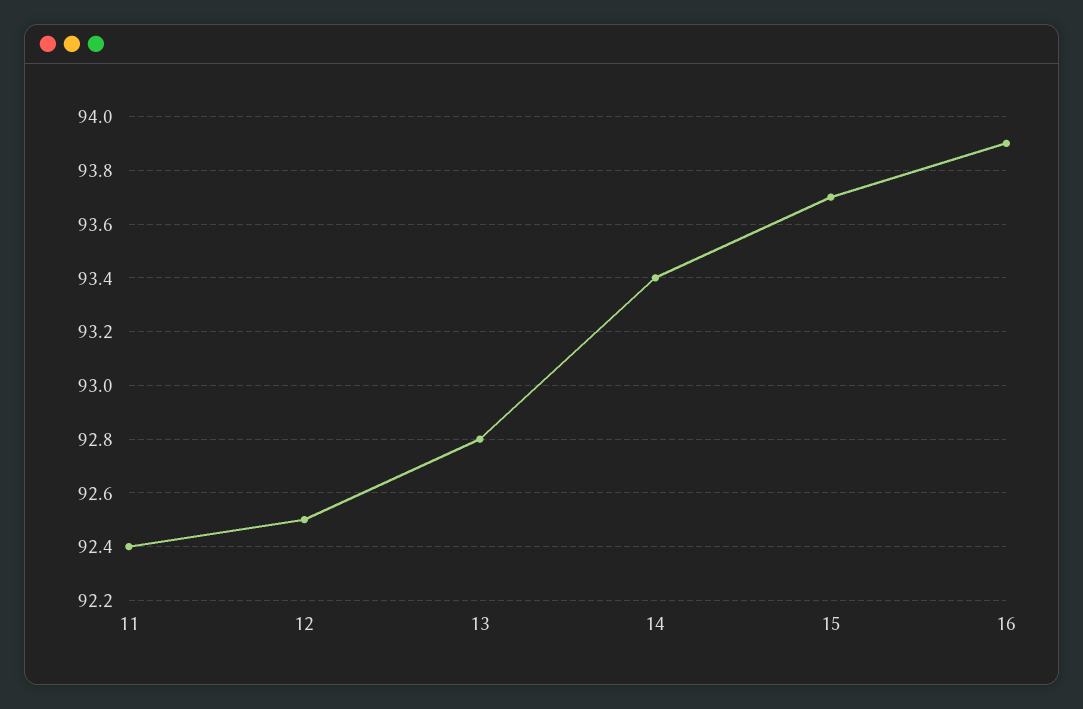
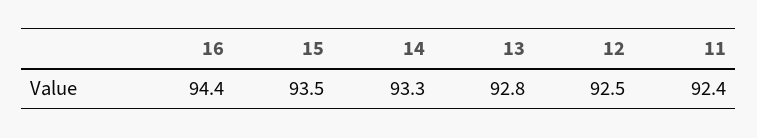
14: 93.4 -> 93.3
15: 93.7 -> 93.5
16: 93.9 -> 94.4

